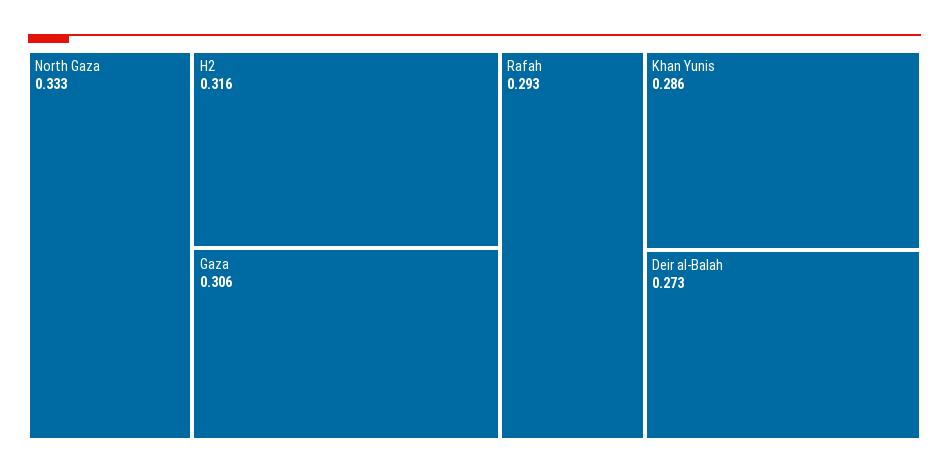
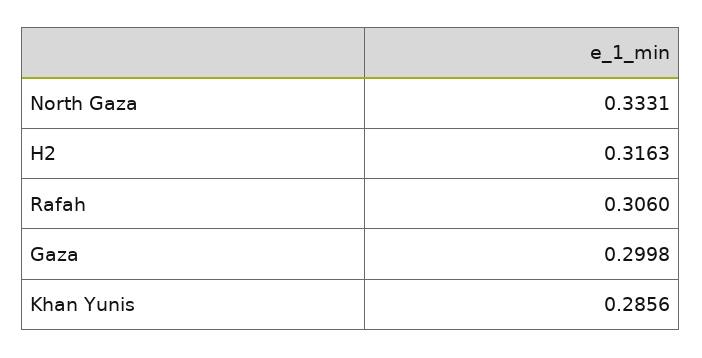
Gaza: 0.306 -> 0.2998
Rafah: 0.293 -> 0.306
Deir al-Balah: 0.273 -> none

